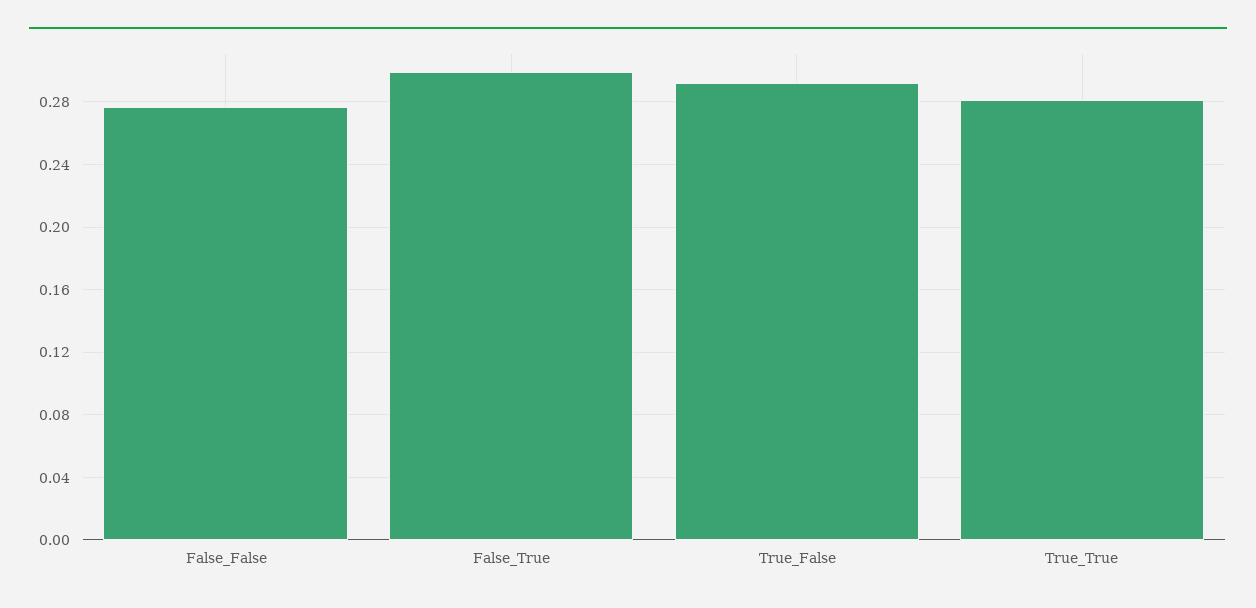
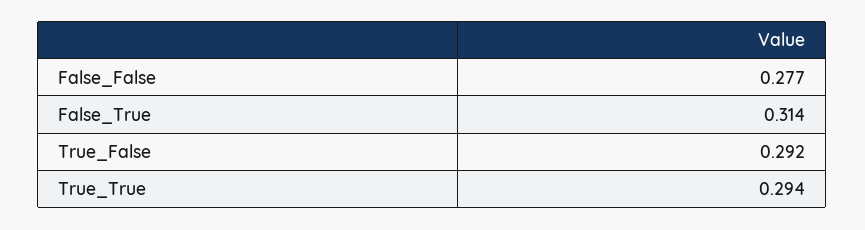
False_True: 0.3 -> 0.314
True_True: 0.28 -> 0.294

